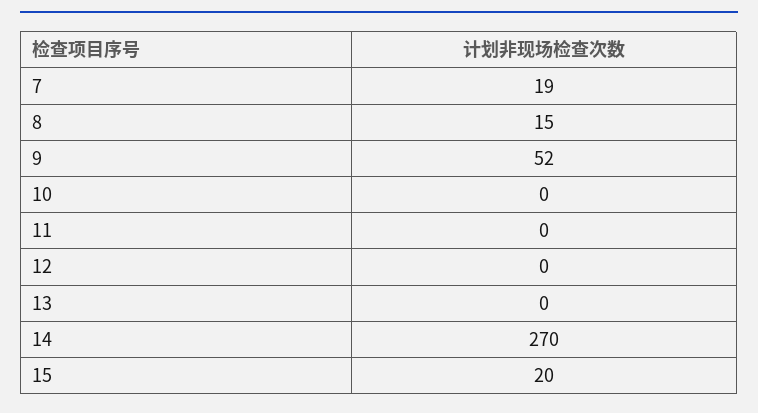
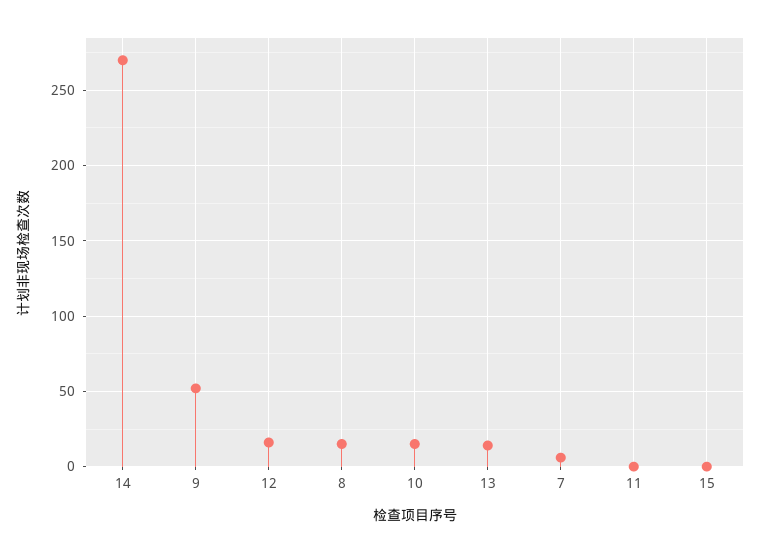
7: 19 -> 5
10: 0 -> 15
12: 0 -> 15
13: 0 -> 15
15: 20 -> 0

